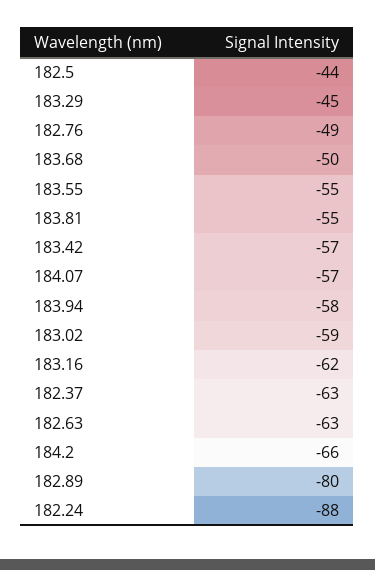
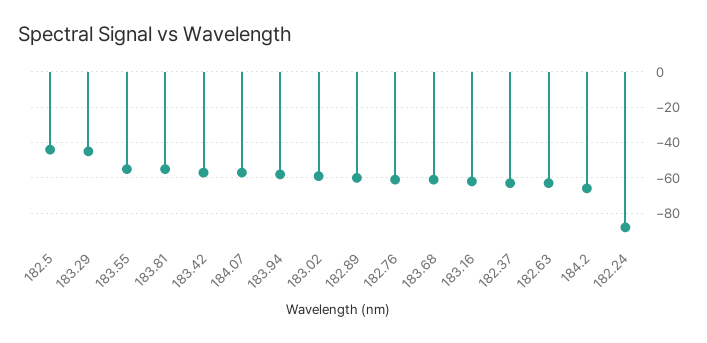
182.76: -49 -> -60
183.68: -50 -> -60
182.89: -80 -> -60

